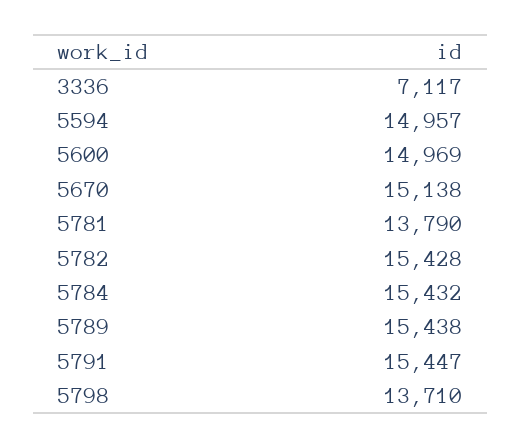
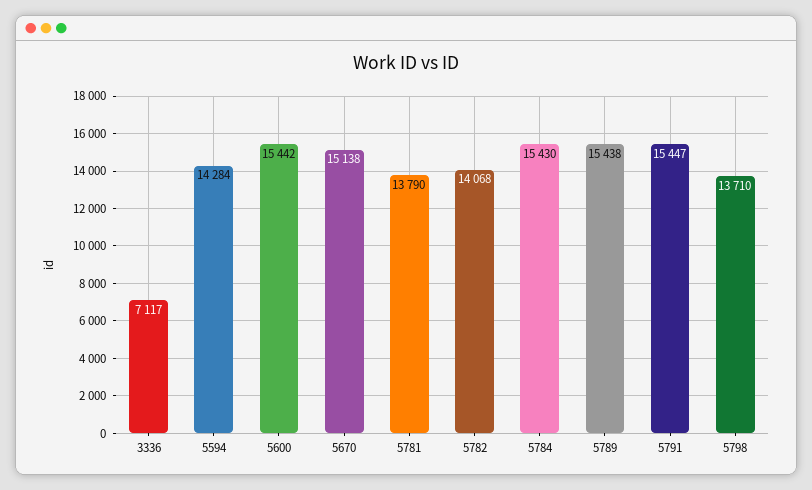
5594: 14957 -> 14284
5600: 14969 -> 15442
5782: 15428 -> 14068
5784: 15432 -> 15430

